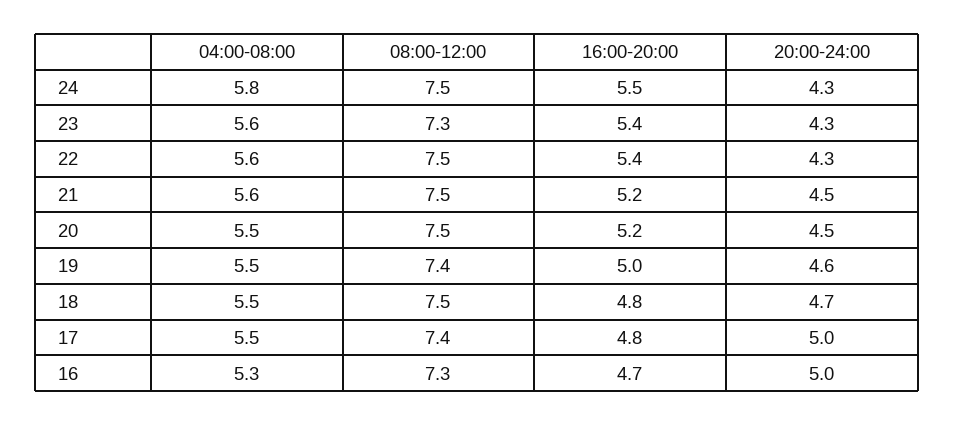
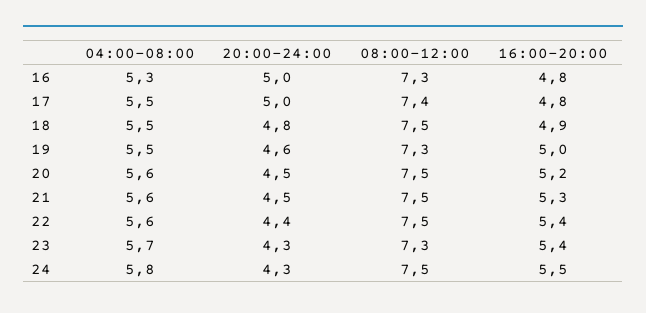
04:00-08:00, 23: 5.6 -> 5.7
20:00-24:00, 22: 4.3 -> 4.4
16:00-20:00, 21: 5.2 -> 5.3
04:00-08:00, 20: 5.5 -> 5.6
08:00-12:00, 19: 7.4 -> 7.3
16:00-20:00, 18: 4.8 -> 4.9
20:00-24:00, 18: 4.7 -> 4.8
16:00-20:00, 16: 4.7 -> 4.8

